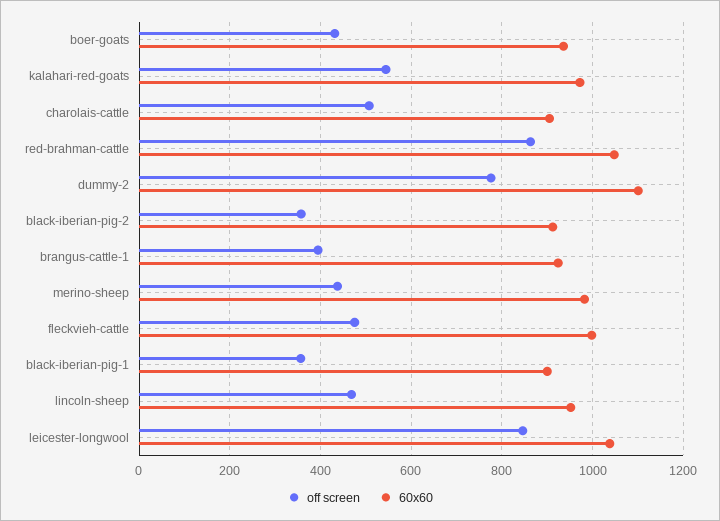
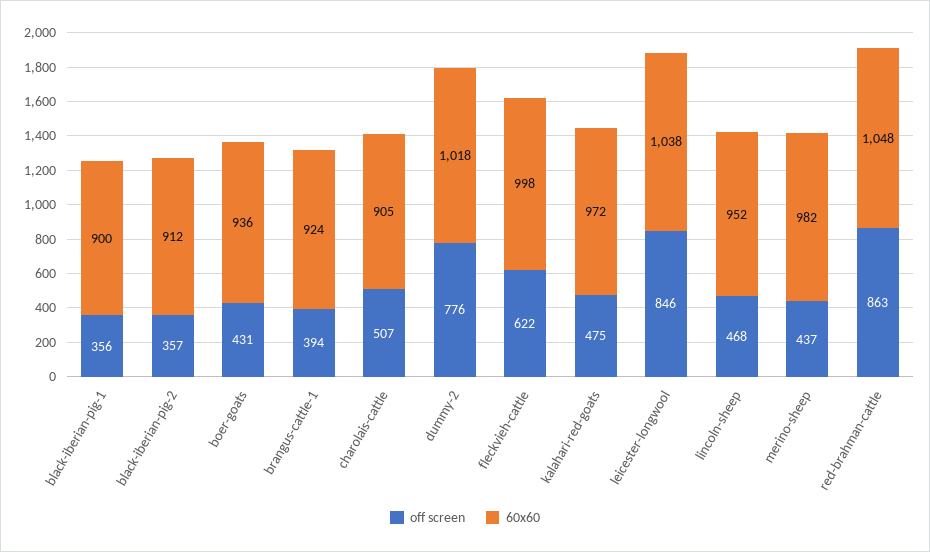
off screen, kalahari-red-goats: 540 -> 475
60x60, dummy-2: 1100 -> 1018
off screen, fleckvieh-cattle: 480 -> 622

